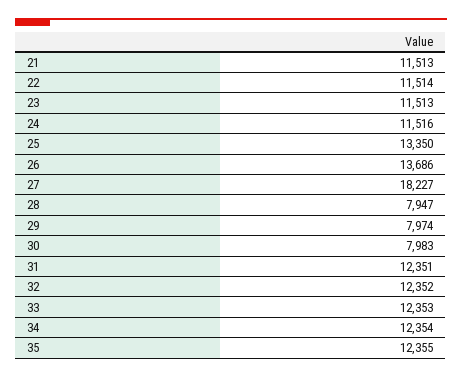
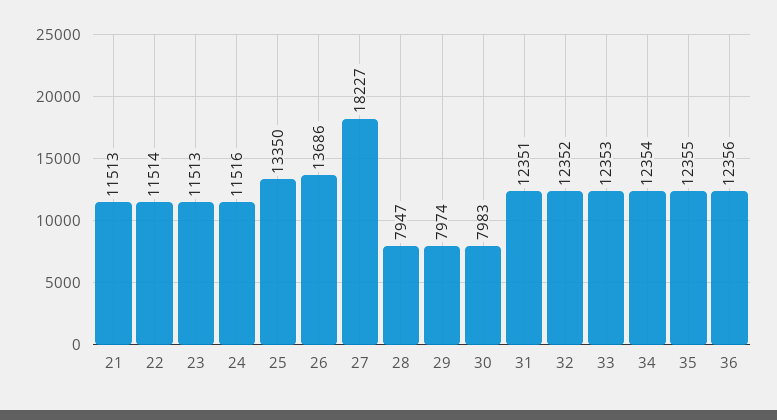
36: none -> 12356

